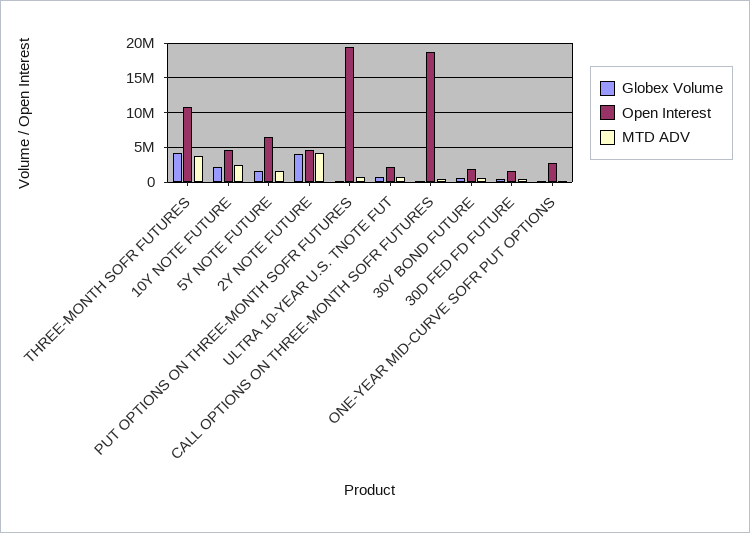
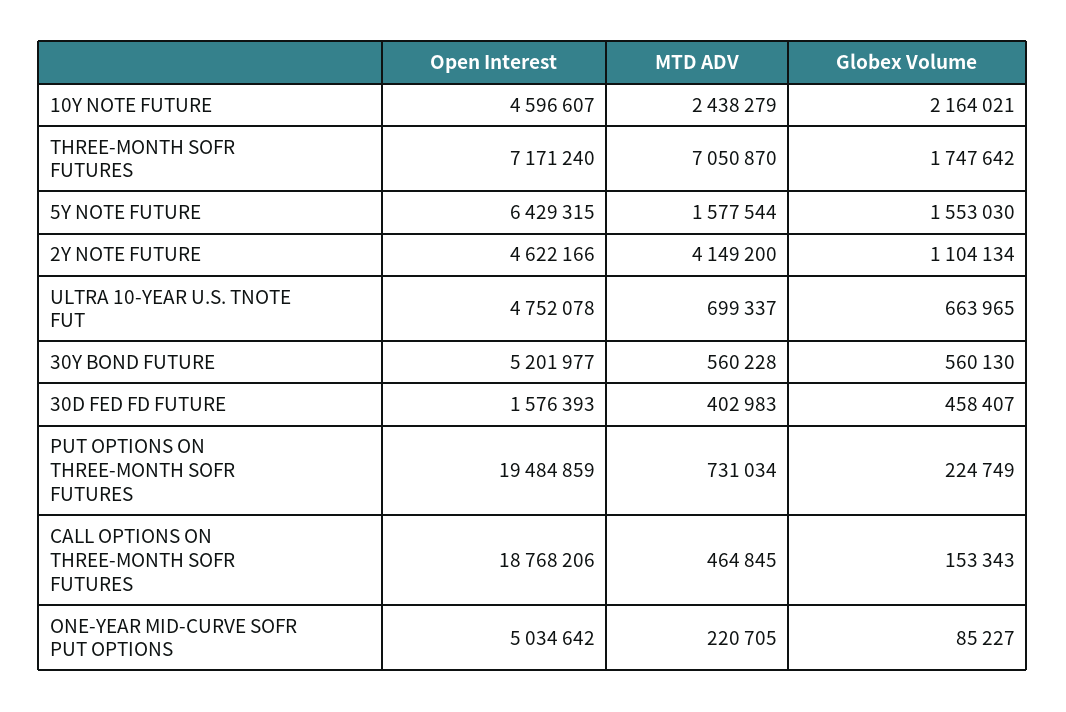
Globex Volume, THREE-MONTH SOFR FUTURES: 4000000 -> 1747642
Open Interest, THREE-MONTH SOFR FUTURES: 11000000 -> 7171240
MTD ADV, THREE-MONTH SOFR FUTURES: 4000000 -> 7050870
Globex Volume, 2Y NOTE FUTURE: 4000000 -> 1104134
Open Interest, ULTRA 10-YEAR U.S. TNOTE FUT: 2000000 -> 4752078
Open Interest, 30Y BOND FUTURE: 2000000 -> 5201977
Open Interest, ONE-YEAR MID-CURVE SOFR PUT OPTIONS: 3000000 -> 5034642

